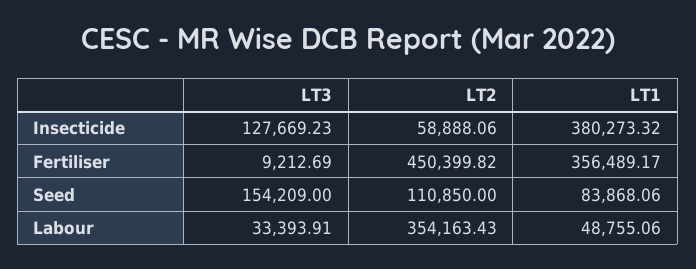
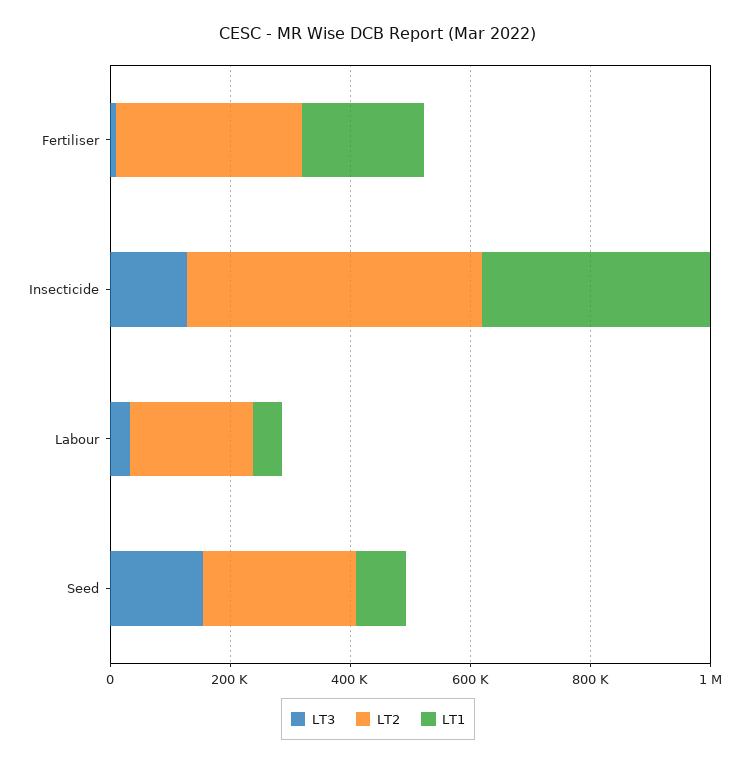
LT2, Insecticide: 58888.06 -> 500000
LT2, Fertiliser: 450399.82 -> 300000
LT1, Fertiliser: 356489.17 -> 200000
LT2, Seed: 110850 -> 250000
LT2, Labour: 354163.43 -> 200000

